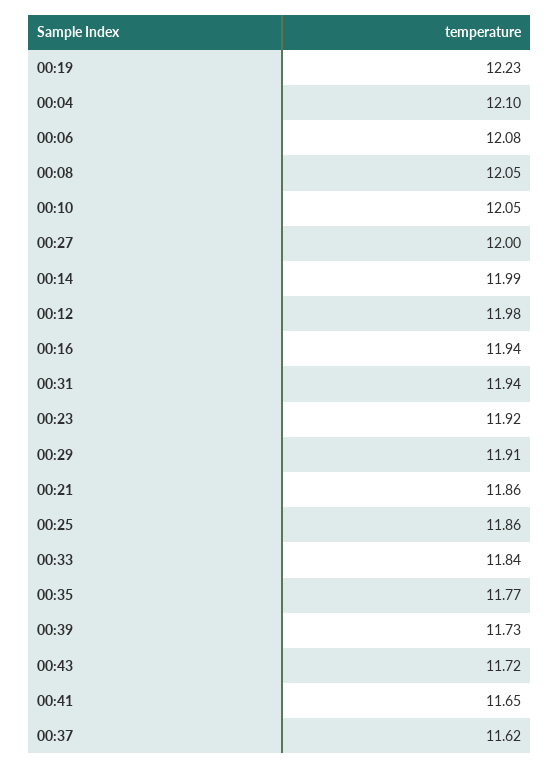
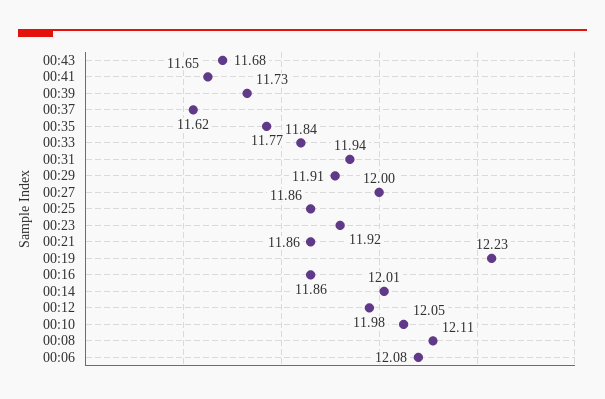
00:04: 12.1 -> none
00:08: 12.05 -> 12.11
00:14: 11.99 -> 12.01
00:16: 11.94 -> 11.86
00:43: 11.72 -> 11.68

